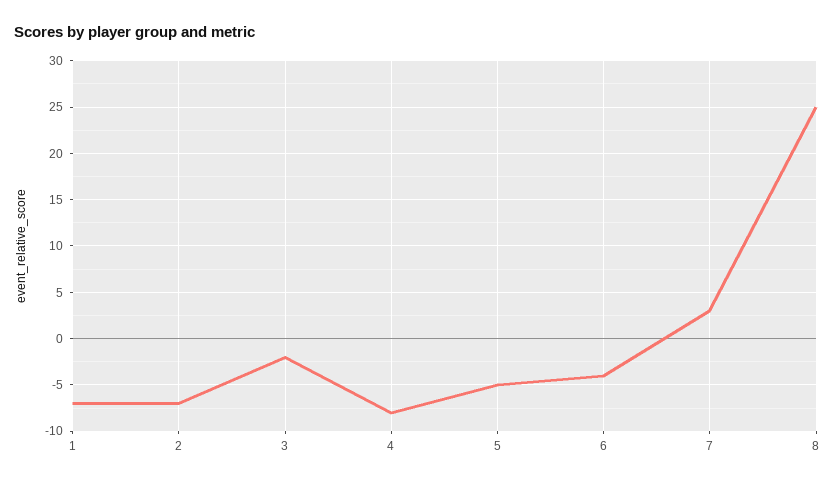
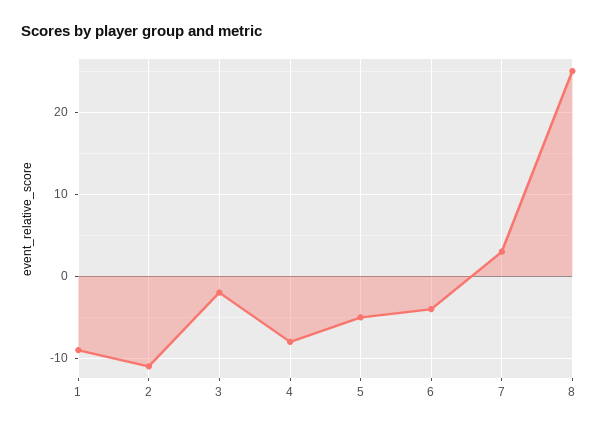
1: -7 -> -9
2: -7 -> -11

